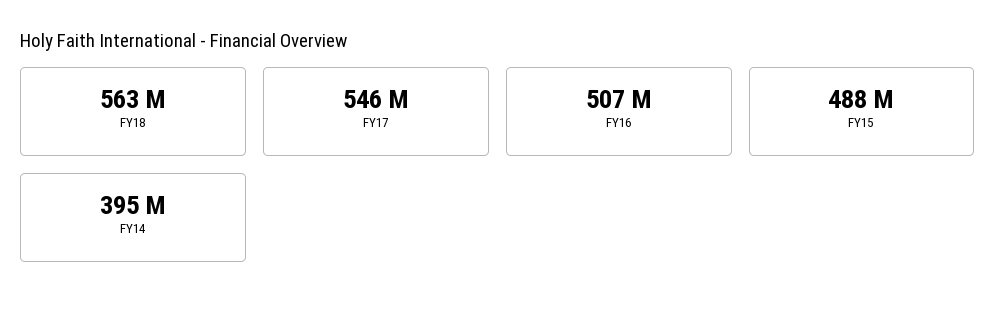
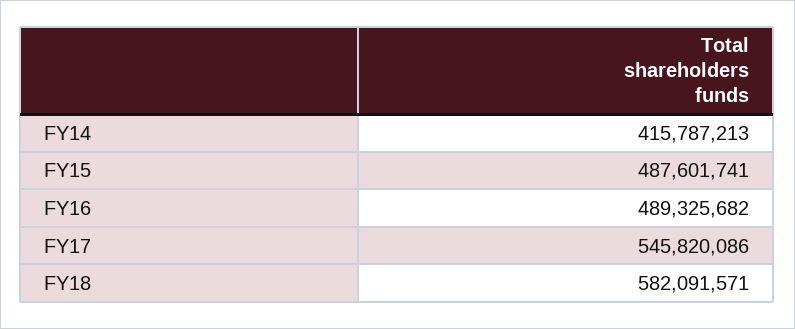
FY18: 563000000 -> 582091571
FY16: 507000000 -> 489325682
FY14: 395000000 -> 415787213

